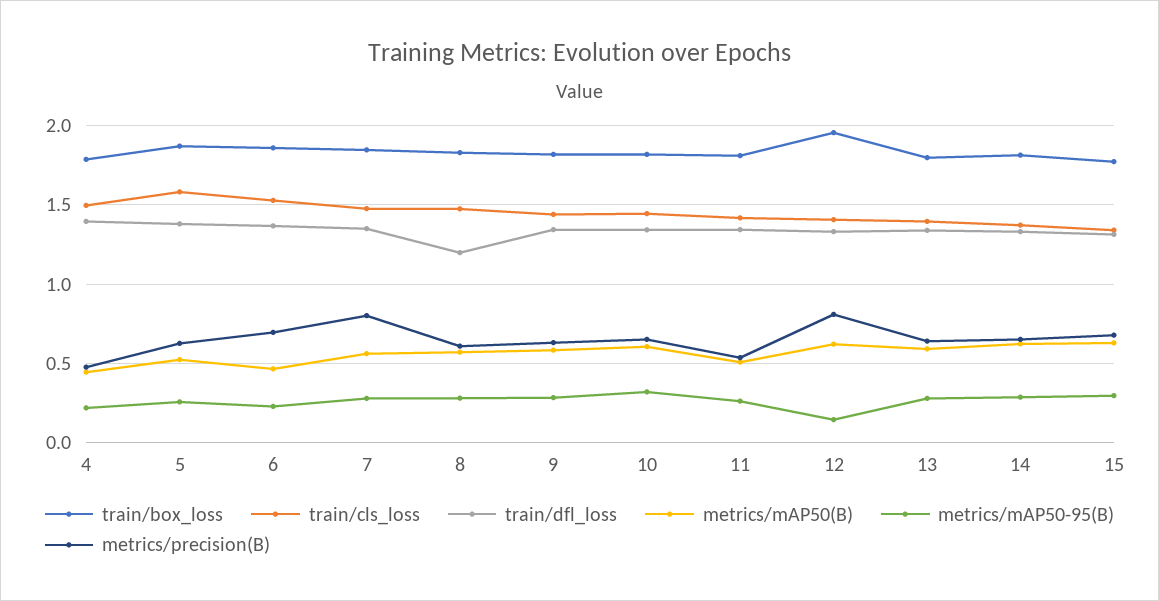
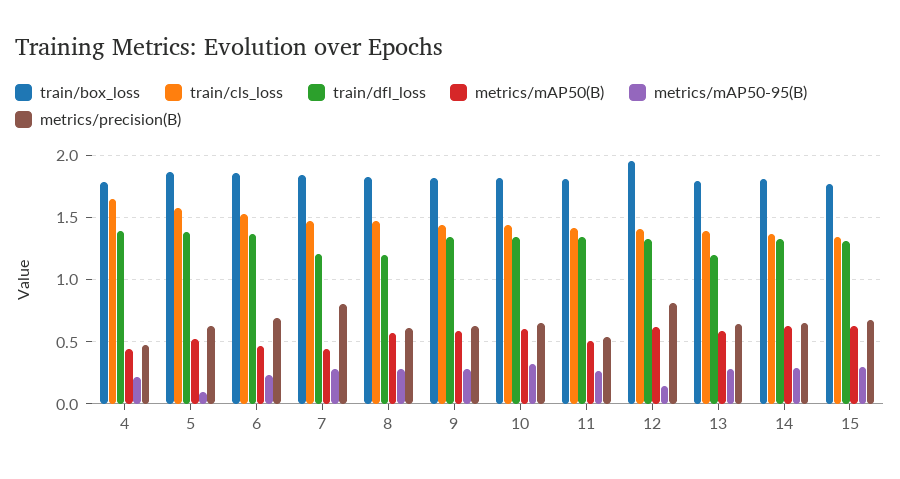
train/cls_loss, 4: 1.5 -> 1.65
metrics/mAP50-95(B), 5: 0.25 -> 0.1
train/dfl_loss, 7: 1.35 -> 1.2
metrics/mAP50(B), 7: 0.55 -> 0.45
train/dfl_loss, 13: 1.35 -> 1.2

